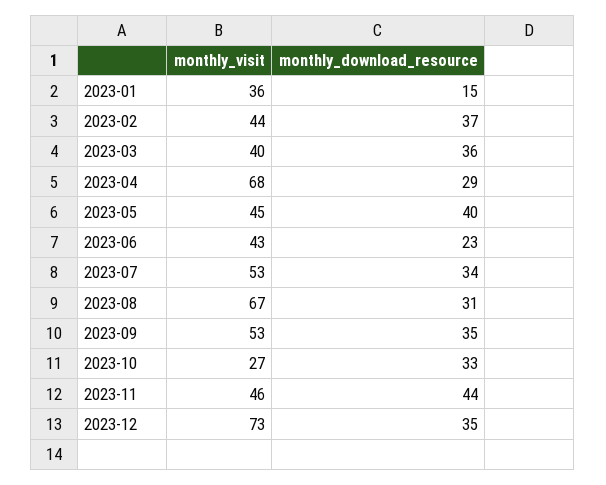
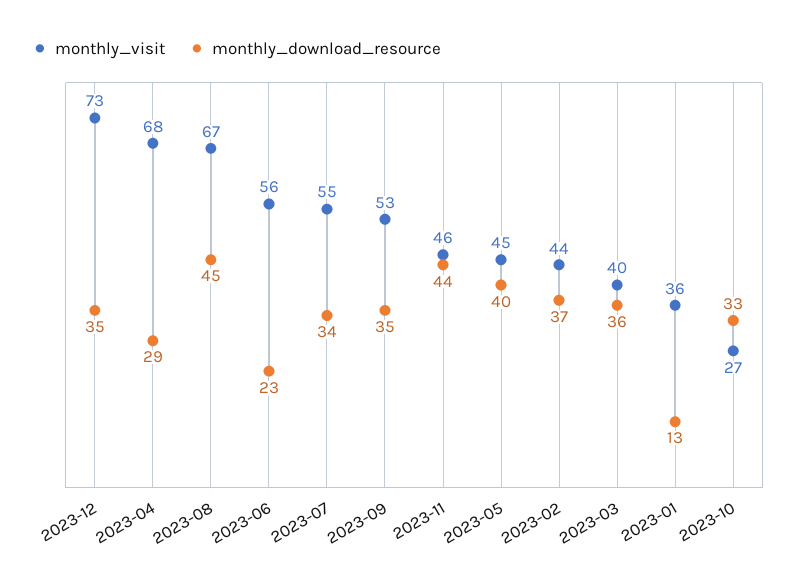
monthly_download_resource, 2023-01: 15 -> 13
monthly_visit, 2023-06: 43 -> 56
monthly_visit, 2023-07: 53 -> 55
monthly_download_resource, 2023-08: 31 -> 45

